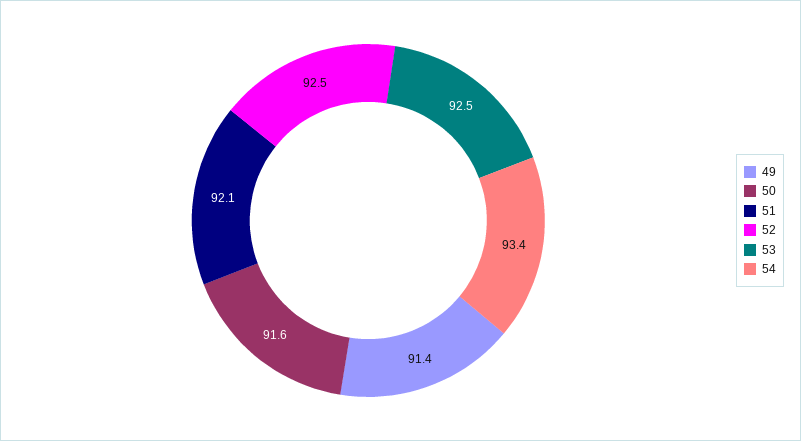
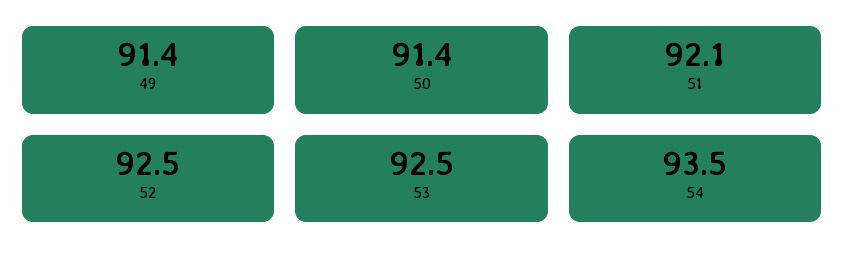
50: 91.6 -> 91.4
54: 93.4 -> 93.5

